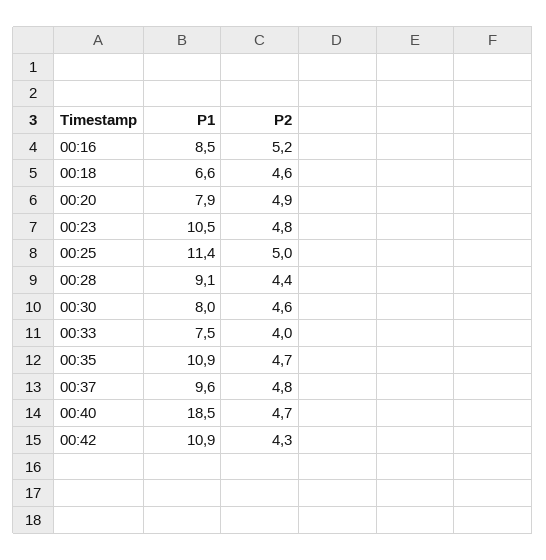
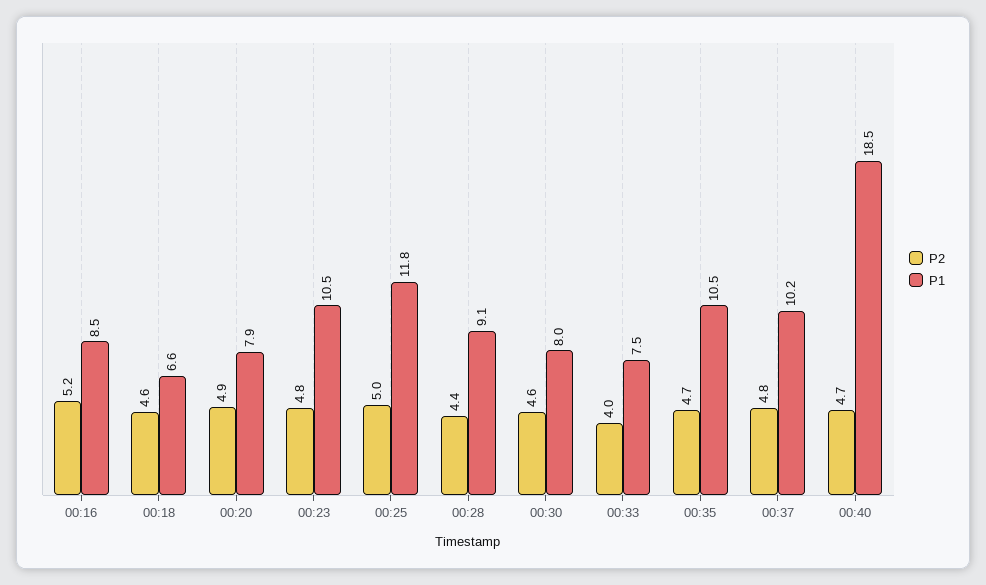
P1, 00:25: 11.4 -> 11.8
P1, 00:35: 10.9 -> 10.5
P1, 00:37: 9.6 -> 10.2
P1, 00:42: 10.9 -> none
P2, 00:42: 4.3 -> none

